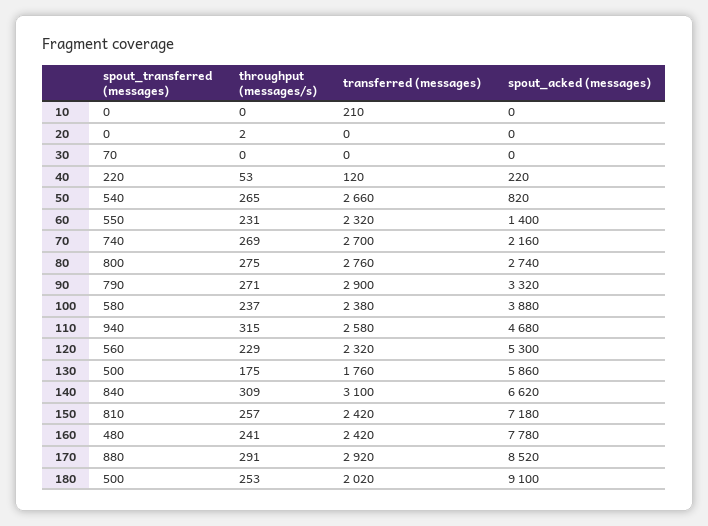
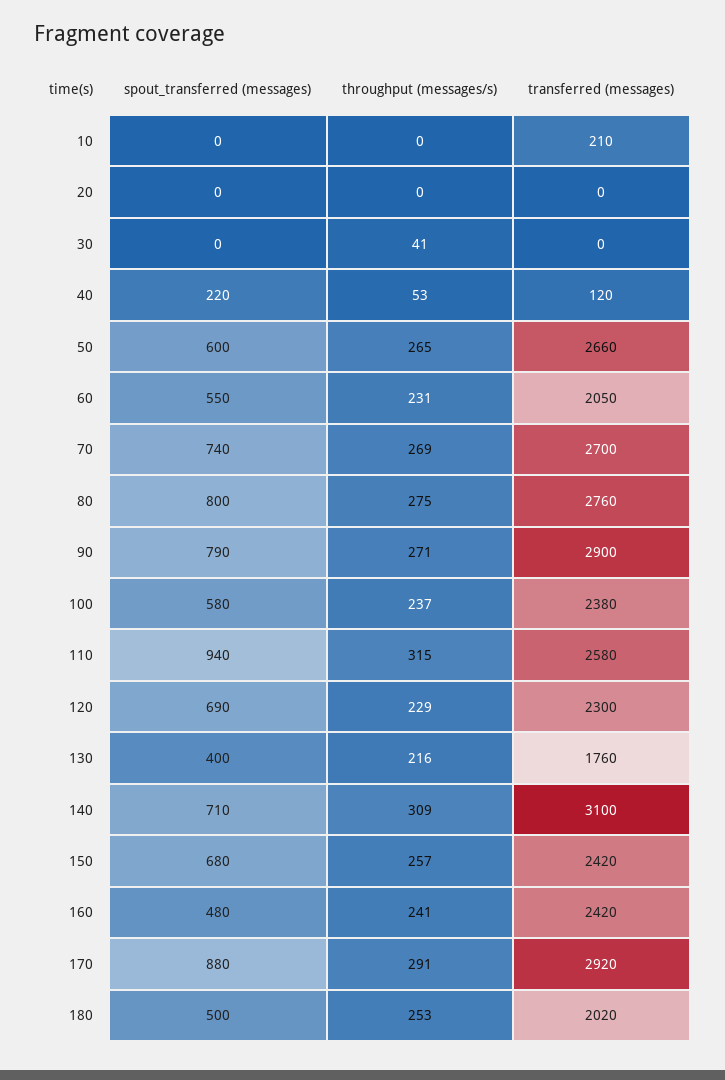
spout_acked (messages), 10: 0 -> none
throughput (messages/s), 20: 2 -> 0
spout_acked (messages), 20: 0 -> none
spout_transferred (messages), 30: 70 -> 0
throughput (messages/s), 30: 0 -> 41
spout_acked (messages), 30: 0 -> none
spout_acked (messages), 40: 220 -> none
spout_transferred (messages), 50: 540 -> 600
spout_acked (messages), 50: 820 -> none
transferred (messages), 60: 2320 -> 2050
spout_acked (messages), 60: 1400 -> none
spout_acked (messages), 70: 2160 -> none
spout_acked (messages), 80: 2740 -> none
spout_acked (messages), 90: 3320 -> none
spout_acked (messages), 100: 3880 -> none
spout_acked (messages), 110: 4680 -> none
spout_transferred (messages), 120: 560 -> 690
transferred (messages), 120: 2320 -> 2300
spout_acked (messages), 120: 5300 -> none
spout_transferred (messages), 130: 500 -> 400
throughput (messages/s), 130: 175 -> 216
spout_acked (messages), 130: 5860 -> none
spout_transferred (messages), 140: 840 -> 710
spout_acked (messages), 140: 6620 -> none
spout_transferred (messages), 150: 810 -> 680
spout_acked (messages), 150: 7180 -> none
spout_acked (messages), 160: 7780 -> none
spout_acked (messages), 170: 8520 -> none
spout_acked (messages), 180: 9100 -> none

